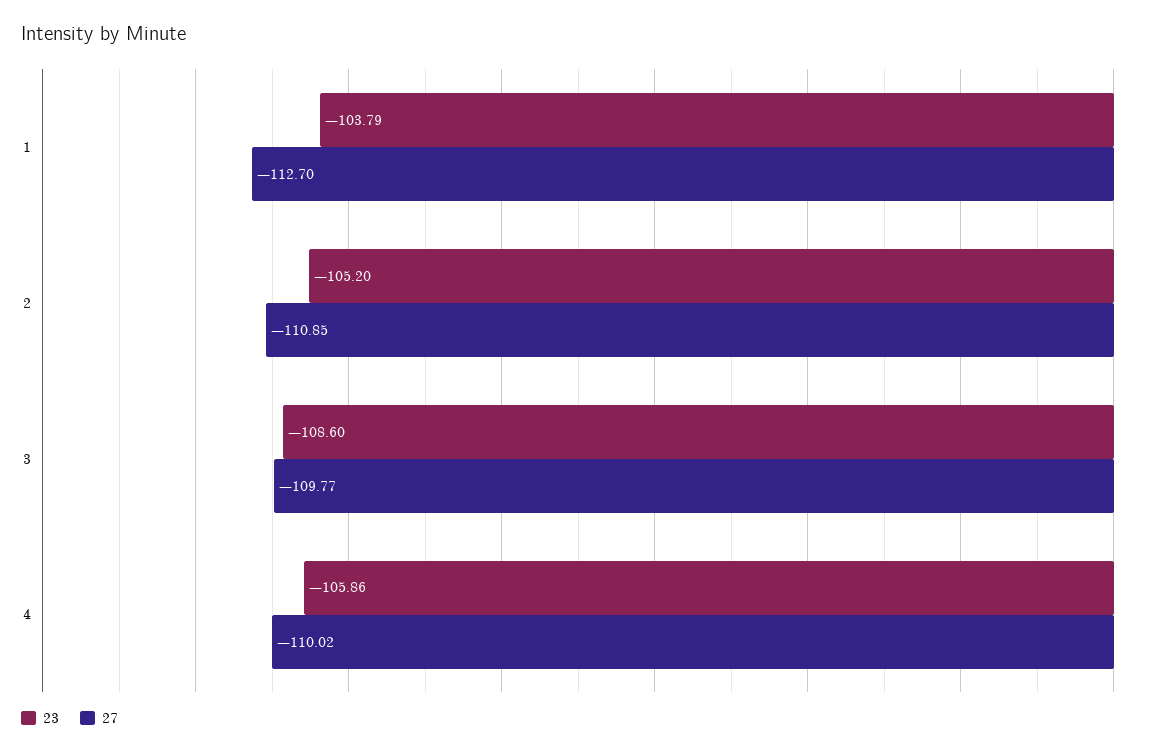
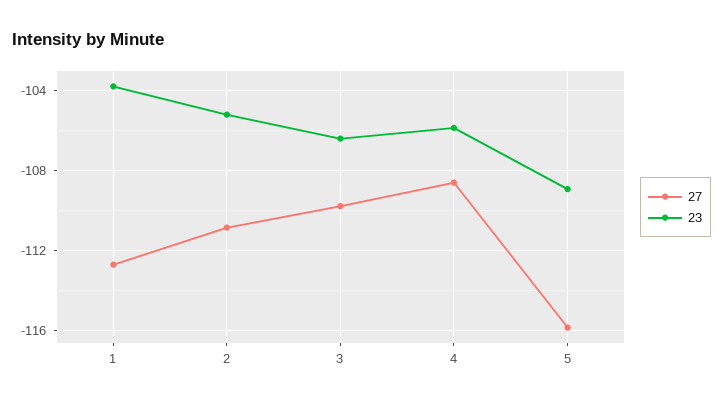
23, 3: -108.6 -> -106.5
27, 4: -110.02 -> -108.5
27, 5: none -> -116
23, 5: none -> -109

